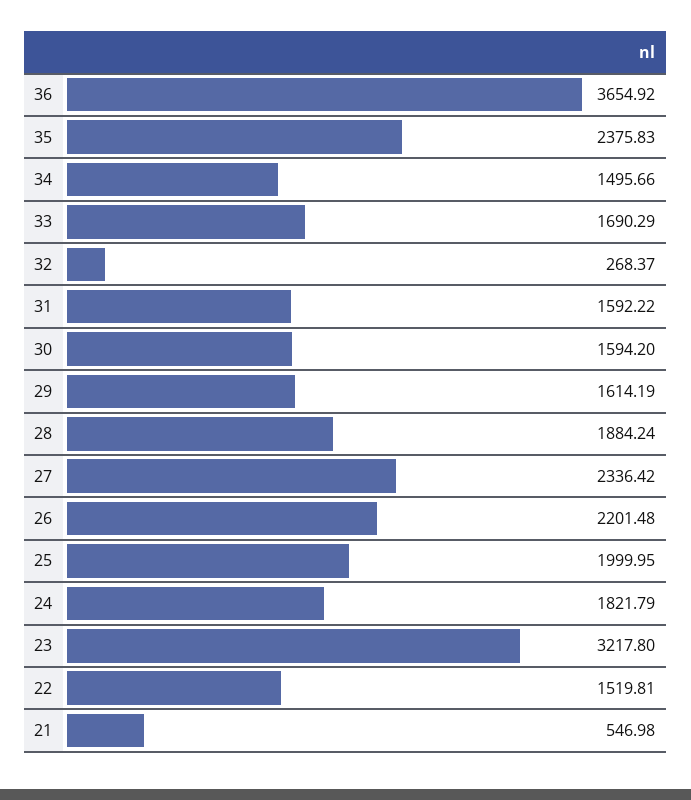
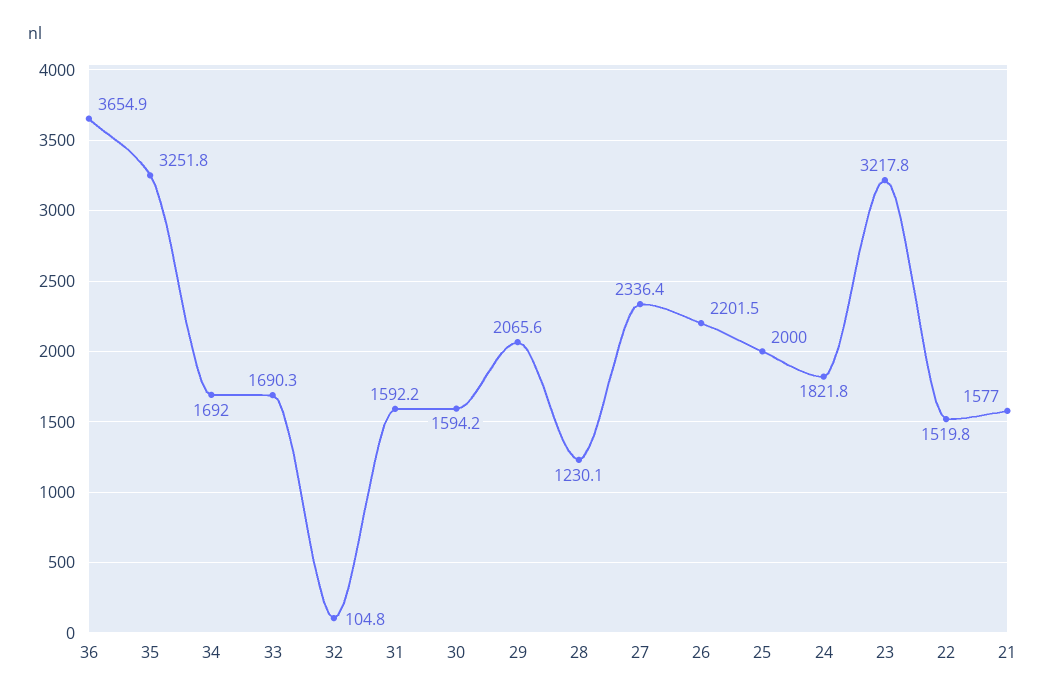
35: 2375.83 -> 3251.8
34: 1495.66 -> 1692
32: 268.37 -> 104.8
29: 1614.19 -> 2065.6
28: 1884.24 -> 1230.1
21: 546.98 -> 1577

